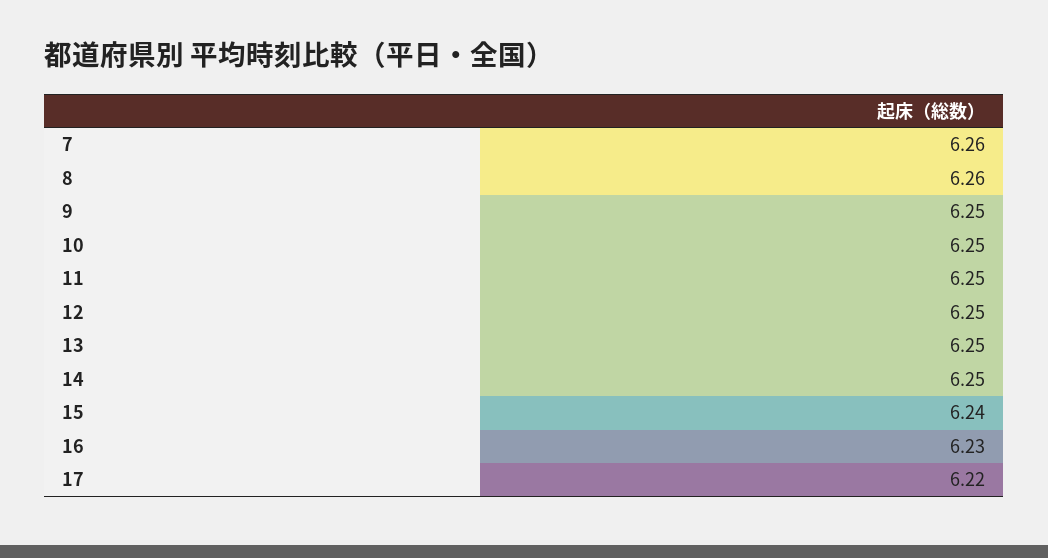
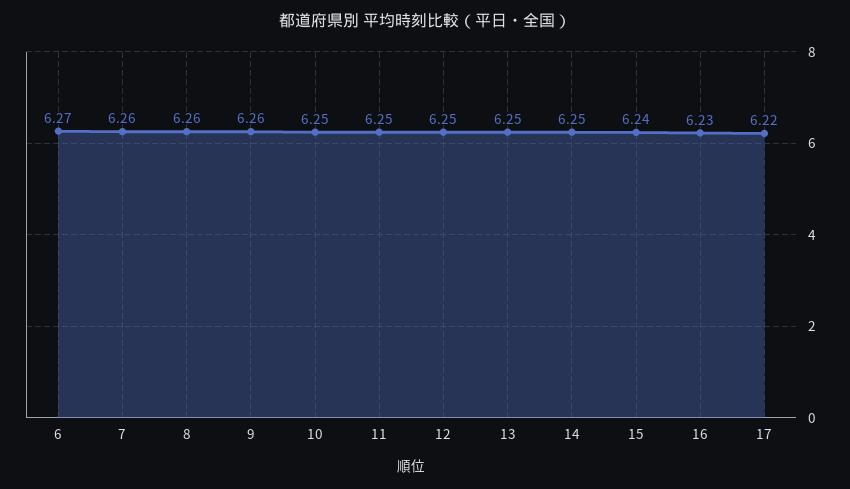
9: 6.25 -> 6.26
6: none -> 6.27

